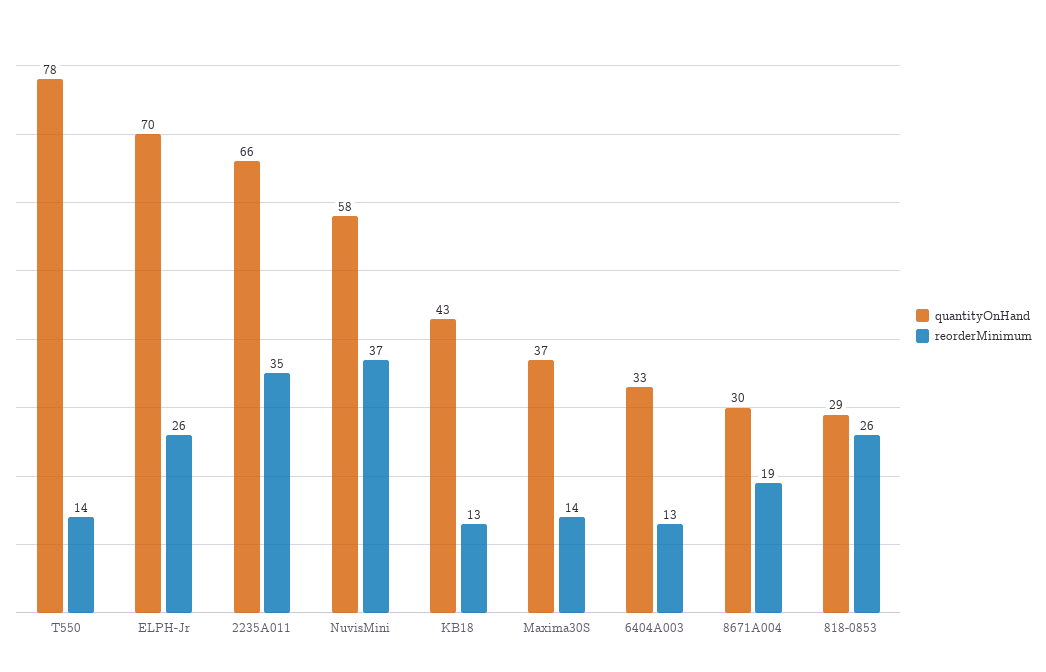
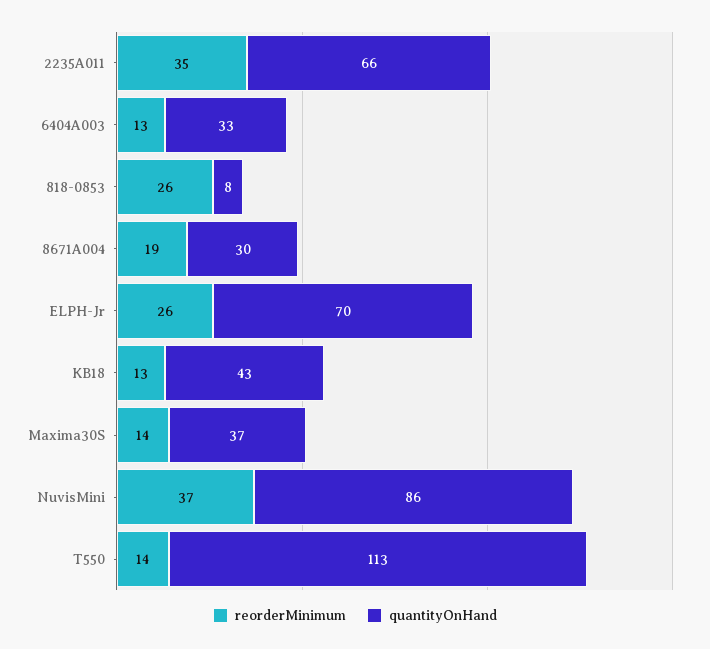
quantityOnHand, T550: 78 -> 113
quantityOnHand, NuvisMini: 58 -> 86
quantityOnHand, 818-0853: 29 -> 8

